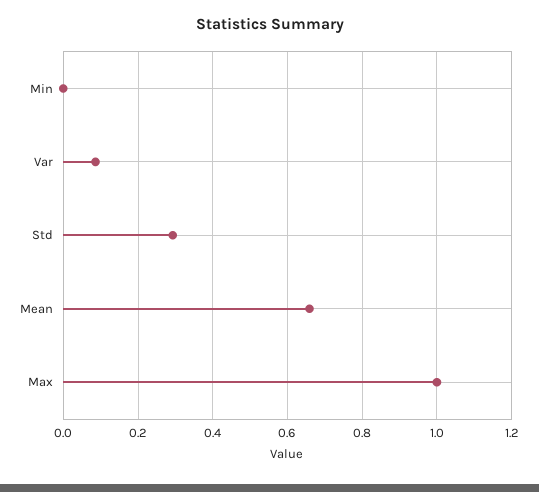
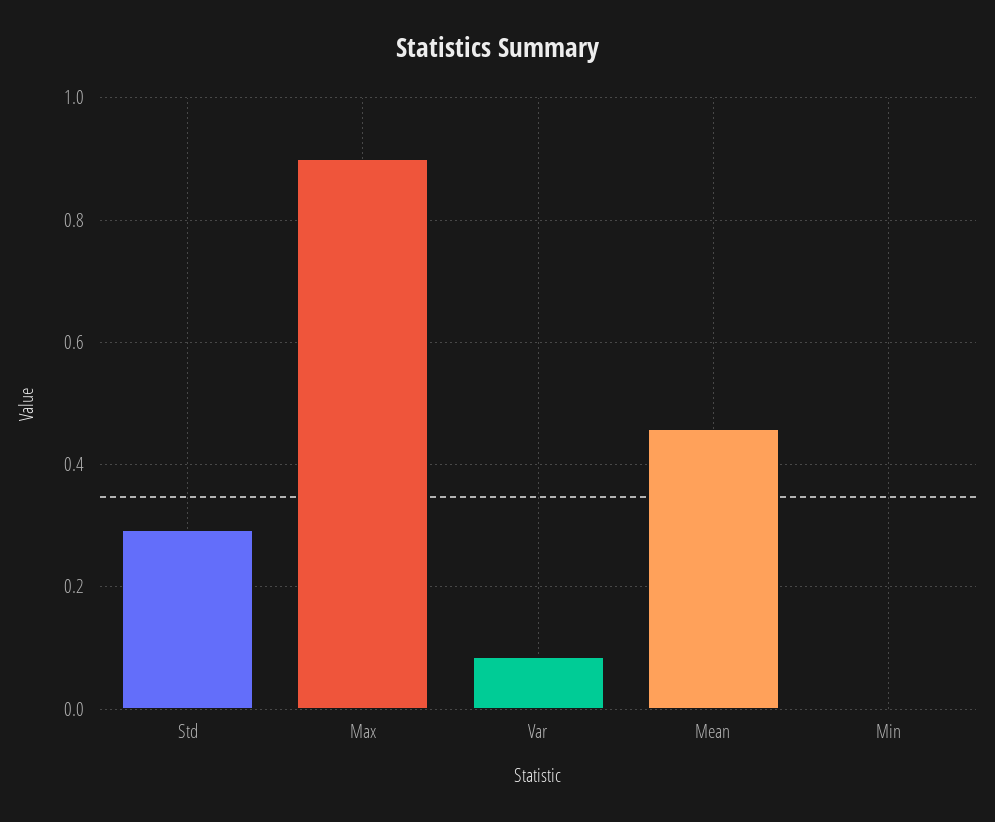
Mean: 0.66 -> 0.46
Max: 1 -> 0.9

